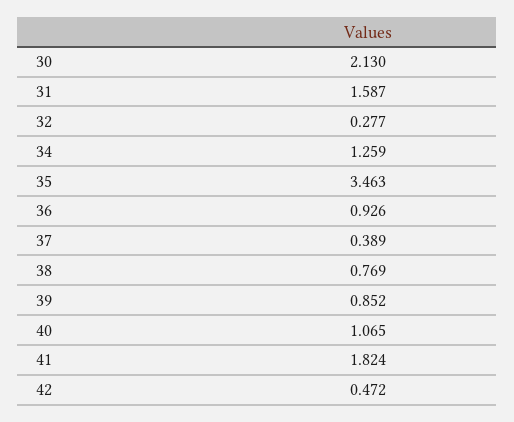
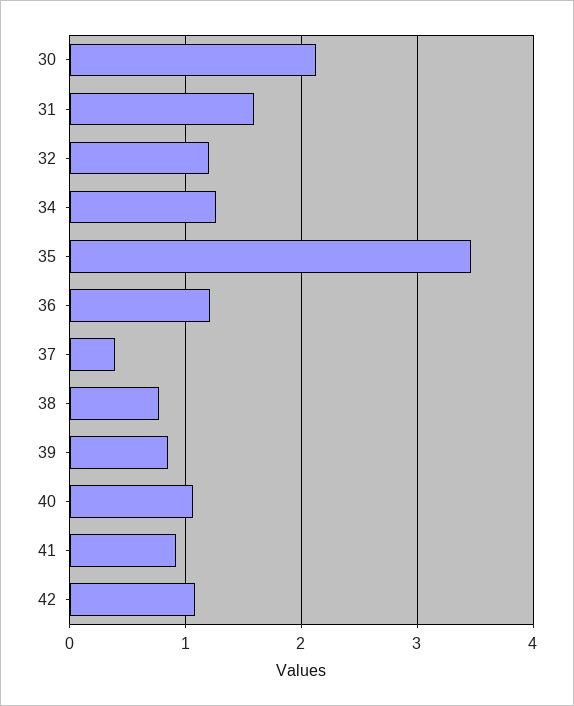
32: 0.277 -> 1.2
36: 0.926 -> 1.2
41: 1.824 -> 0.9
42: 0.472 -> 1.1

